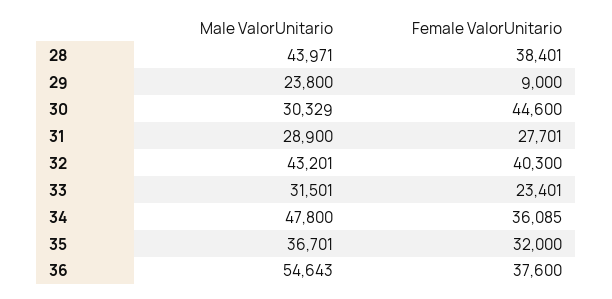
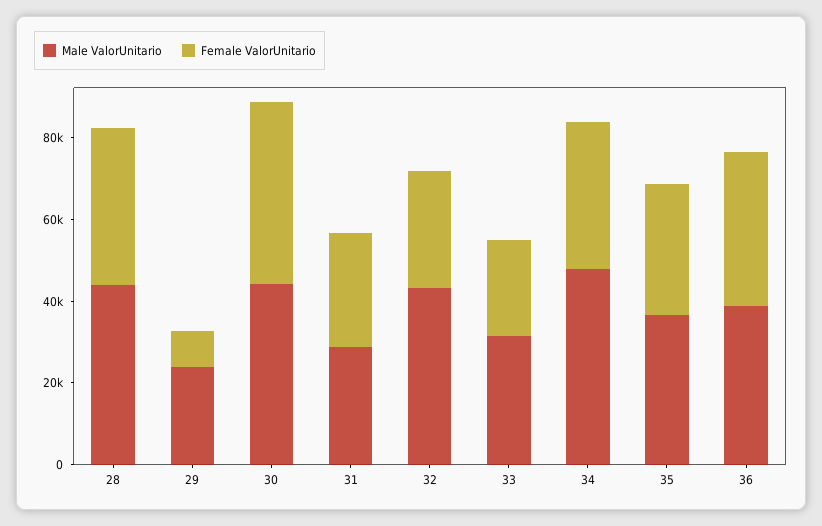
Male ValorUnitario, 30: 30329 -> 45000
Female ValorUnitario, 32: 40300 -> 30000
Male ValorUnitario, 36: 54643 -> 40000

